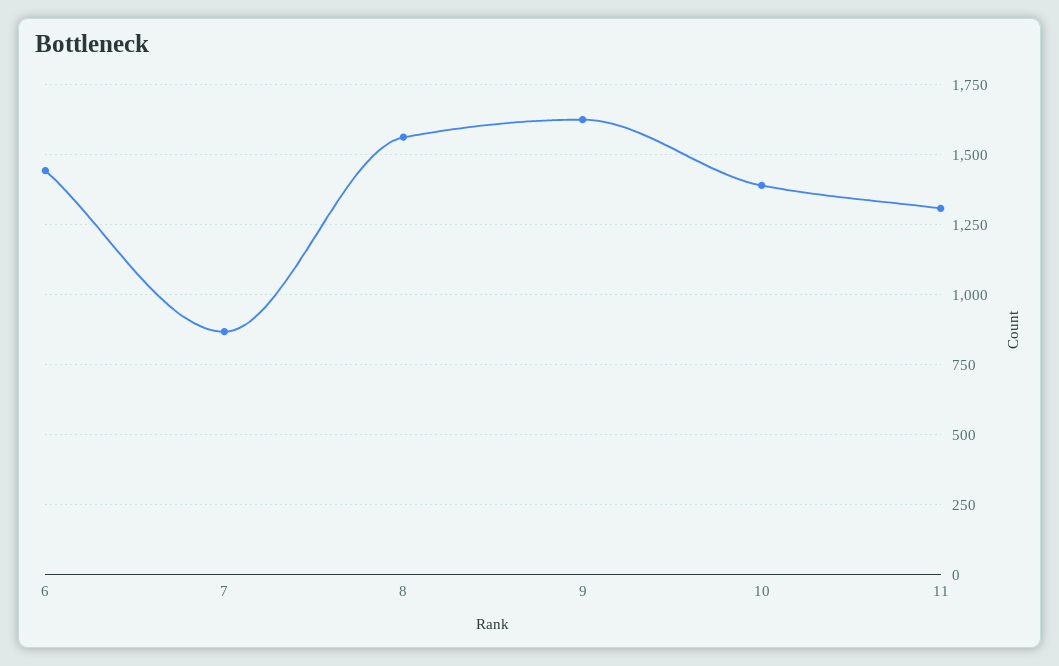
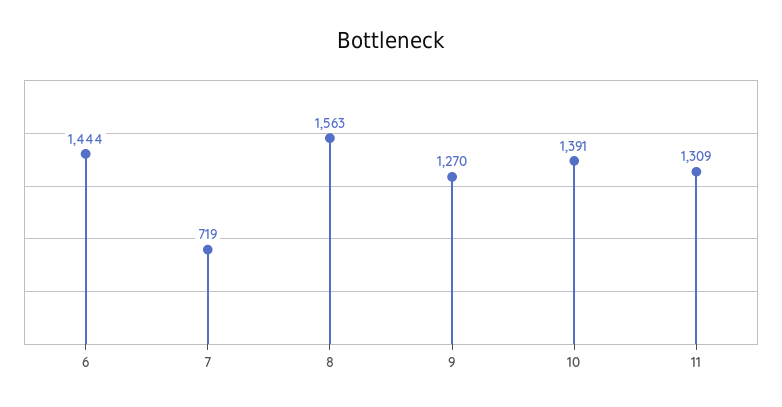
7: 875 -> 719
9: 1625 -> 1270

